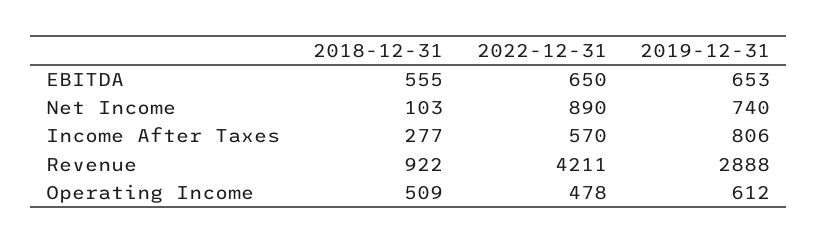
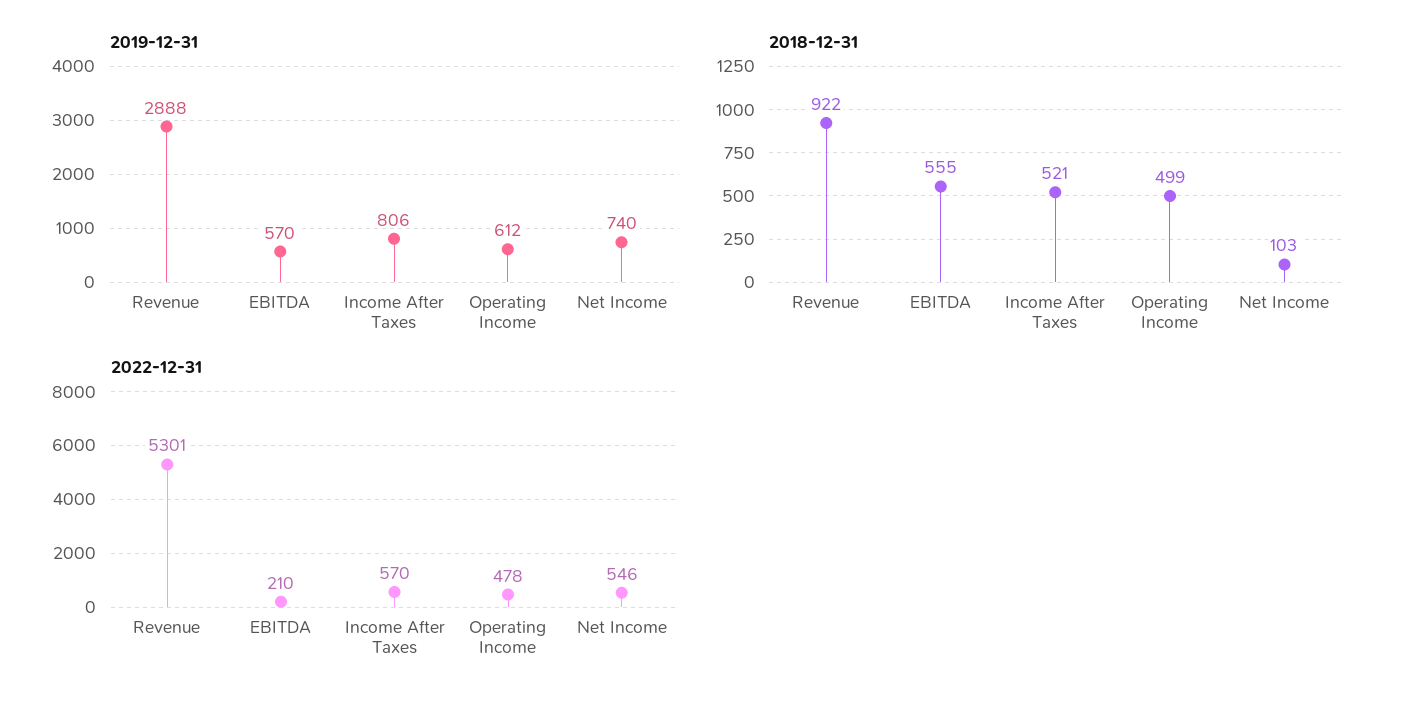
2022-12-31, EBITDA: 650 -> 210
2019-12-31, EBITDA: 653 -> 570
2022-12-31, Net Income: 890 -> 546
2018-12-31, Income After Taxes: 277 -> 521
2022-12-31, Revenue: 4211 -> 5301
2018-12-31, Operating Income: 509 -> 499

